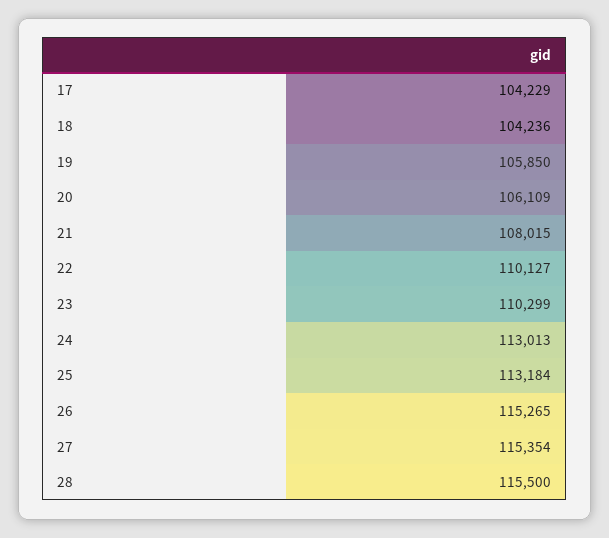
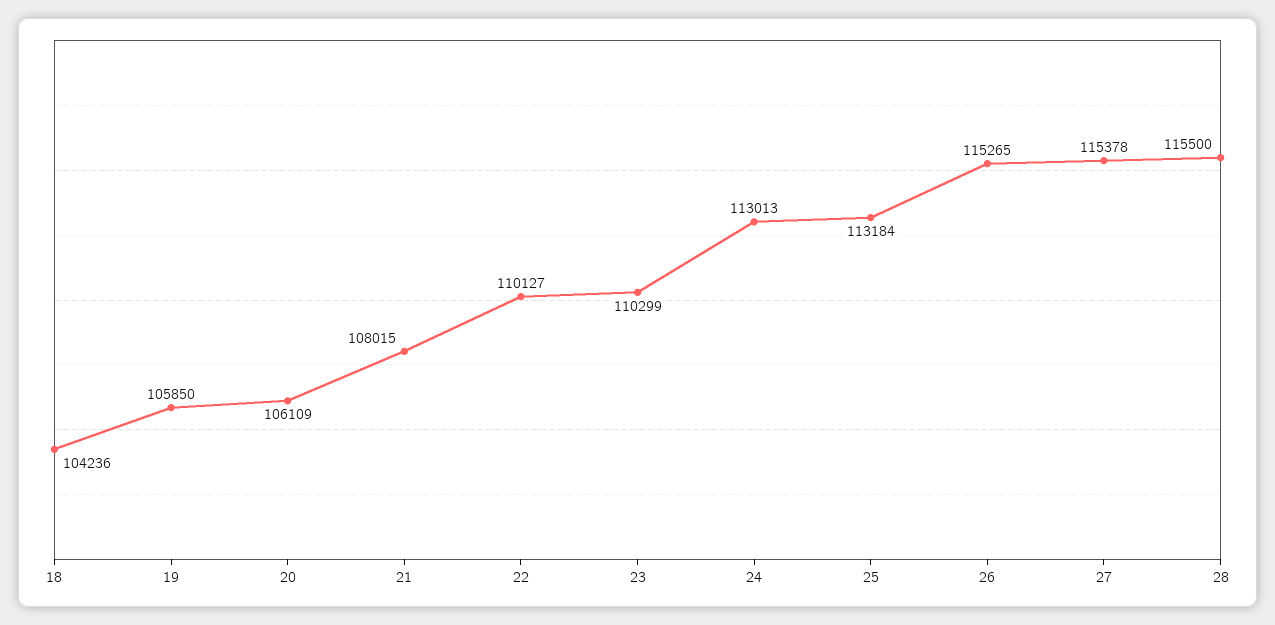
17: 104229 -> none
27: 115354 -> 115378

